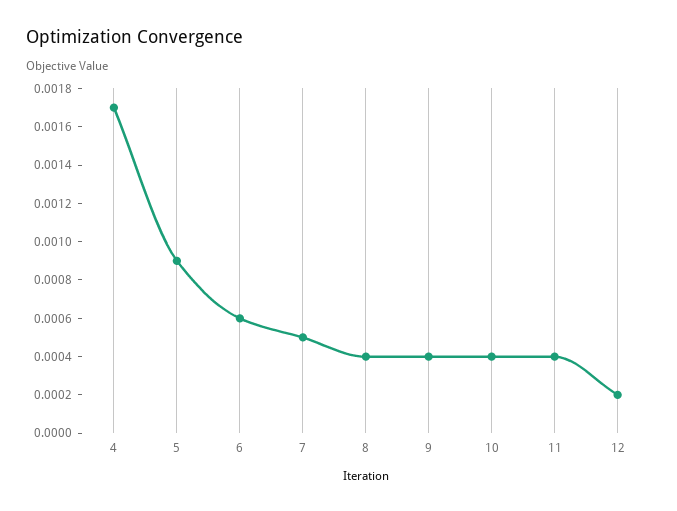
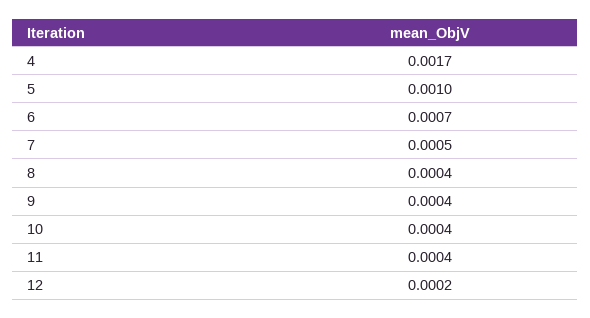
5: 0.0009 -> 0.001
6: 0.0006 -> 0.0007

